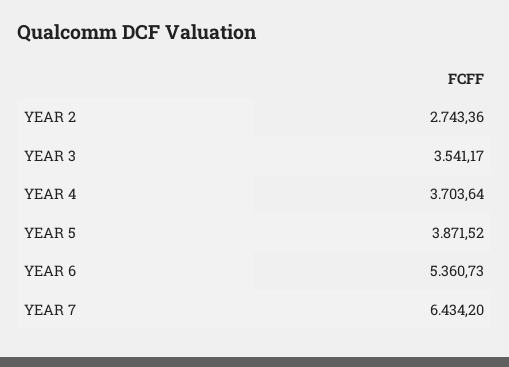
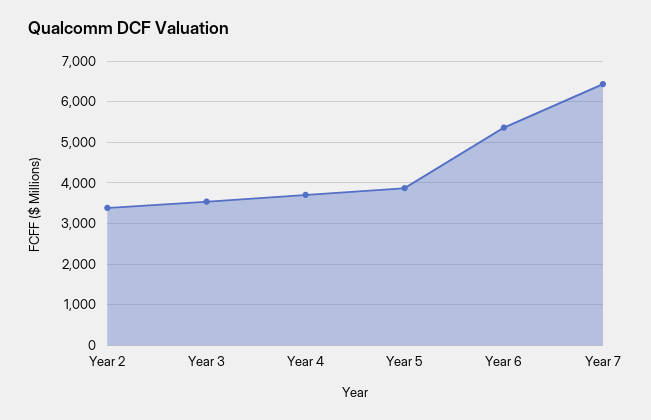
YEAR 2: 2743.36 -> 3400

